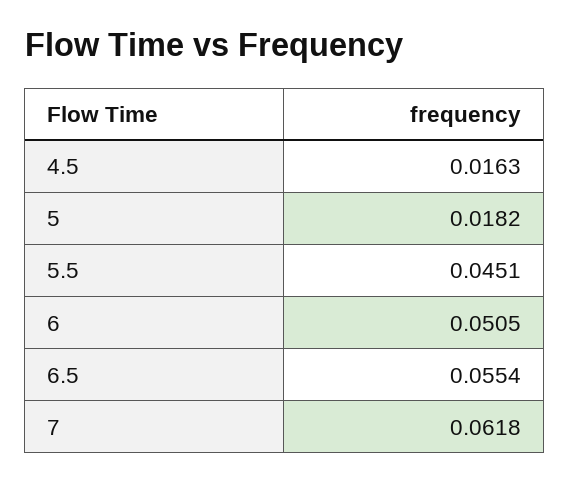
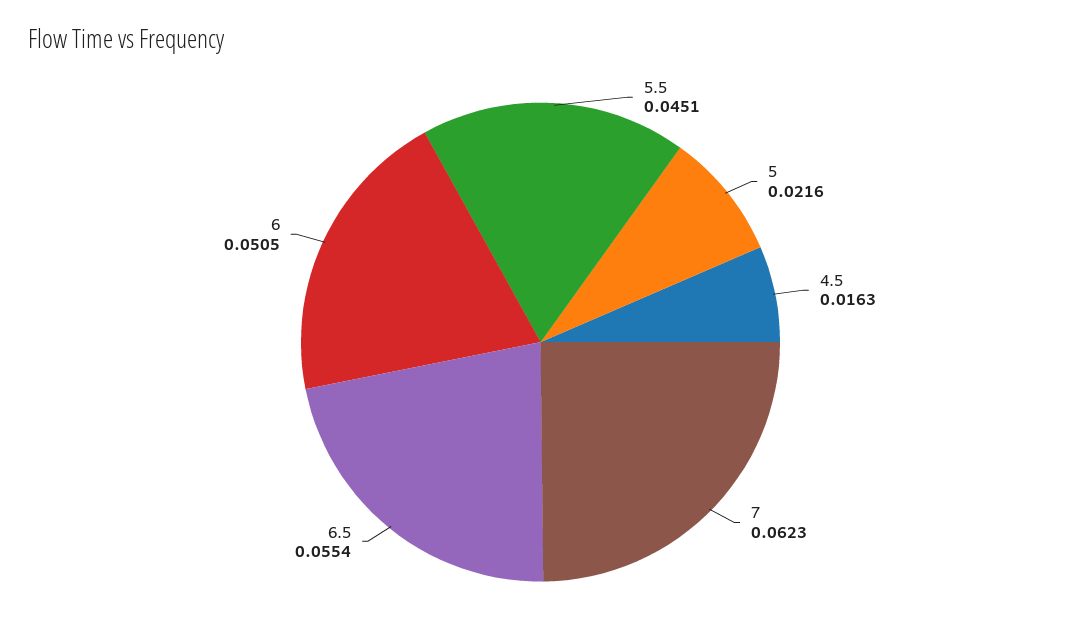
5: 0.0182 -> 0.0216
7: 0.0618 -> 0.0623

